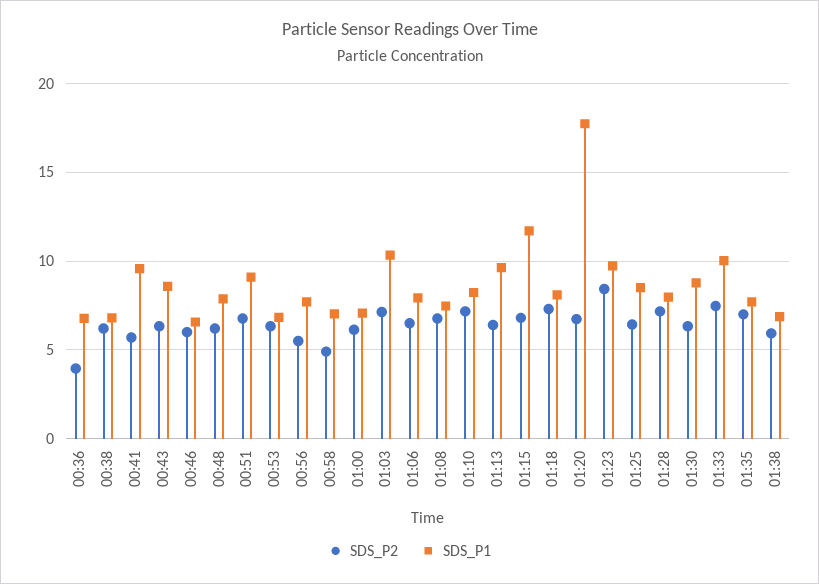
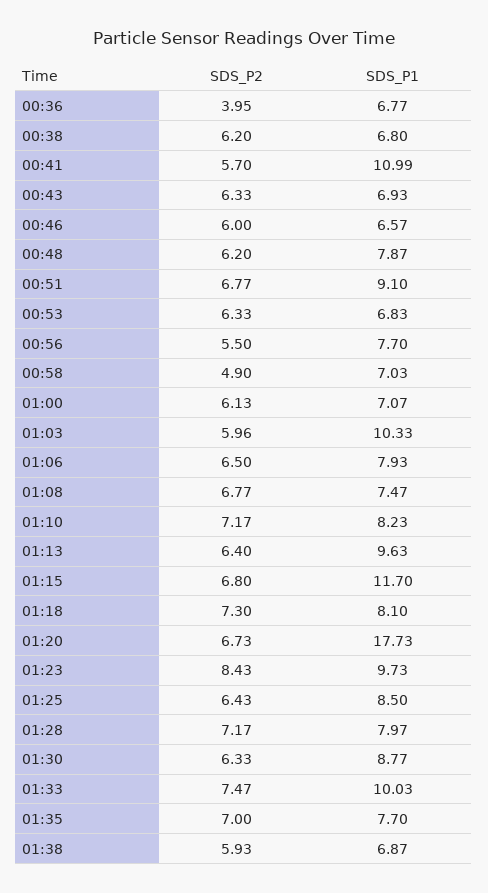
SDS_P1, 00:41: 9.5 -> 10.99
SDS_P1, 00:43: 8.5 -> 6.93
SDS_P2, 01:03: 7 -> 5.96

